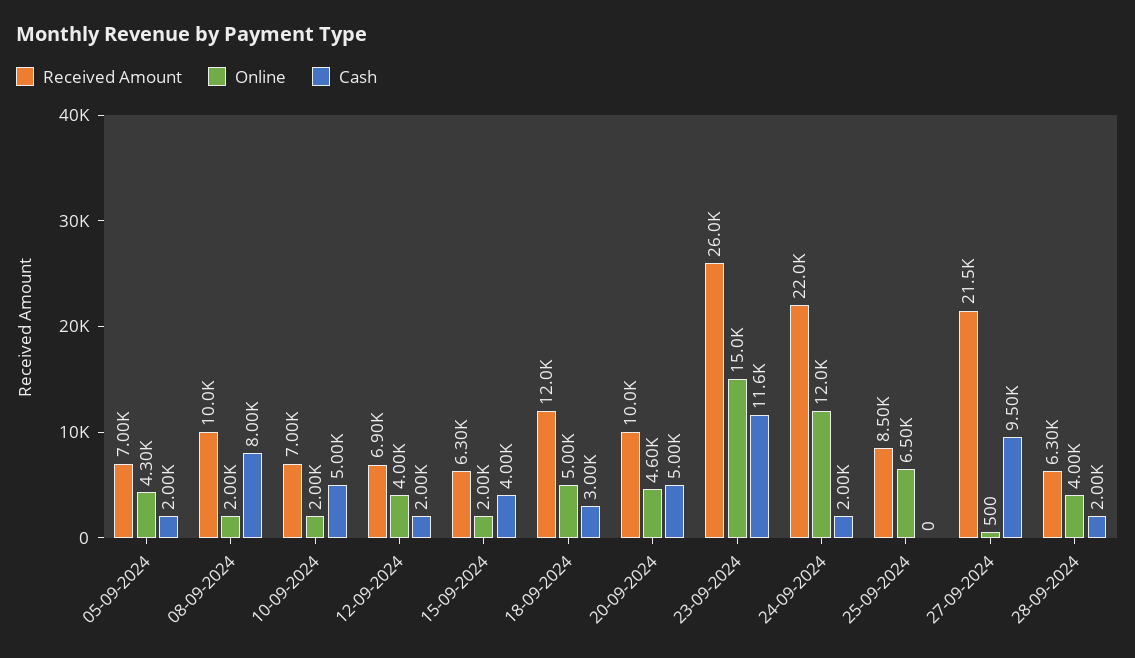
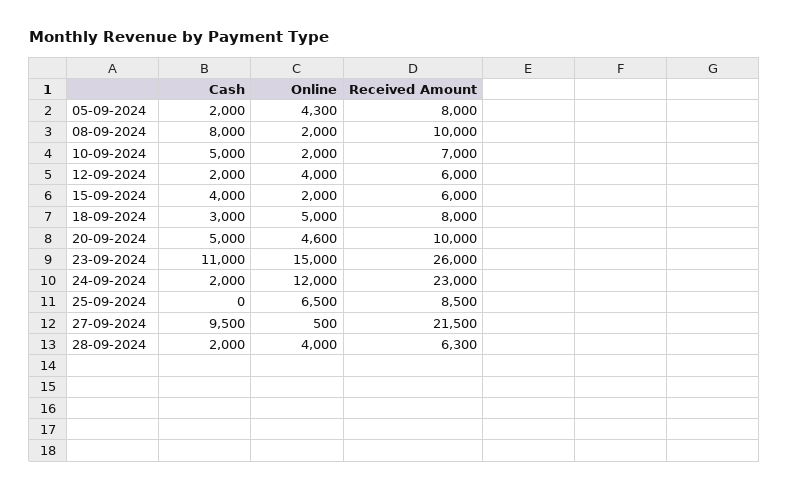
Received Amount, 05-09-2024: 7000 -> 8000
Received Amount, 12-09-2024: 6900 -> 6000
Received Amount, 15-09-2024: 6300 -> 6000
Received Amount, 18-09-2024: 12000 -> 8000
Cash, 23-09-2024: 11600 -> 11000
Received Amount, 24-09-2024: 22000 -> 23000

